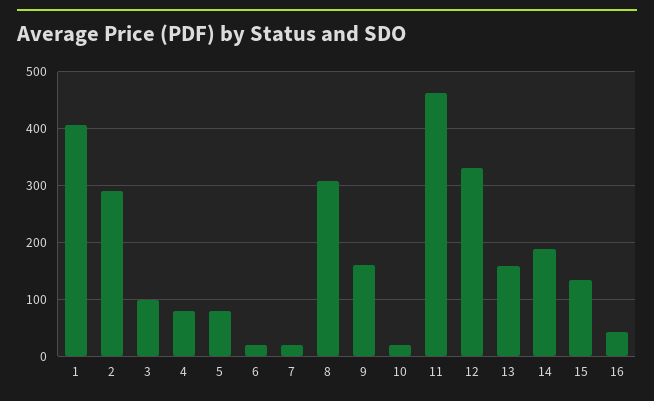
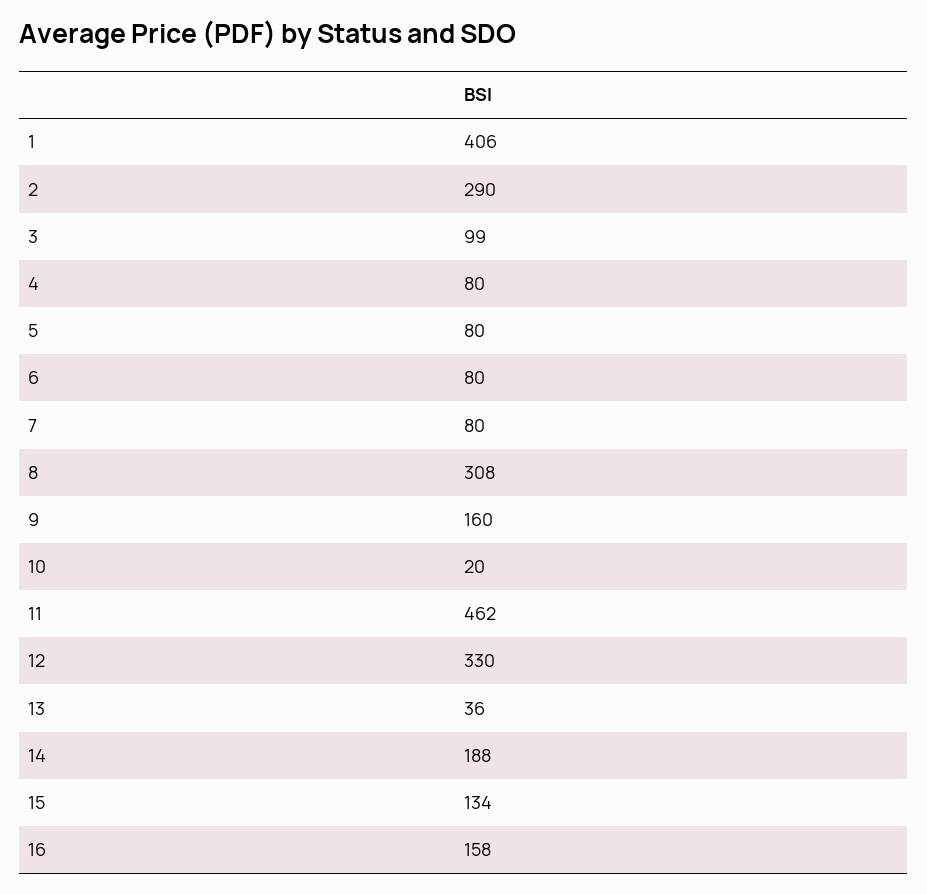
6: 20 -> 80
7: 20 -> 80
13: 160 -> 36
16: 40 -> 158

